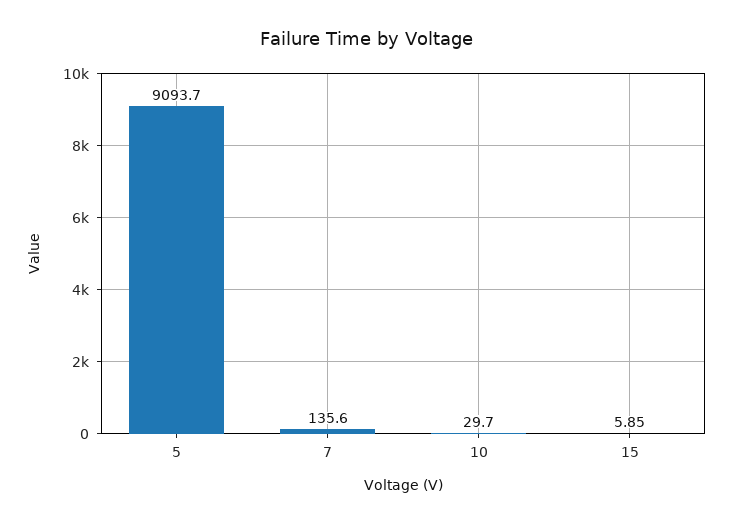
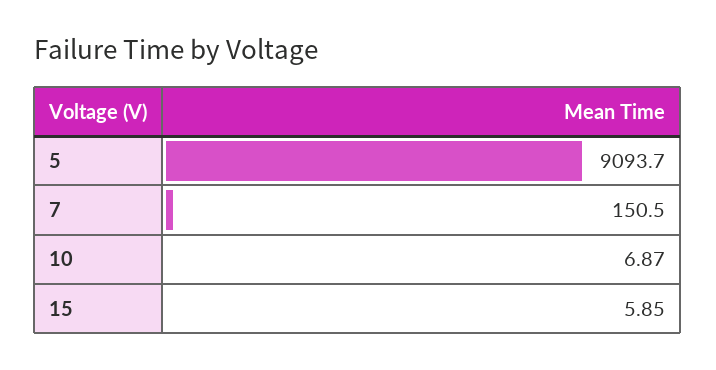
7: 135.6 -> 150.5
10: 29.7 -> 6.87

